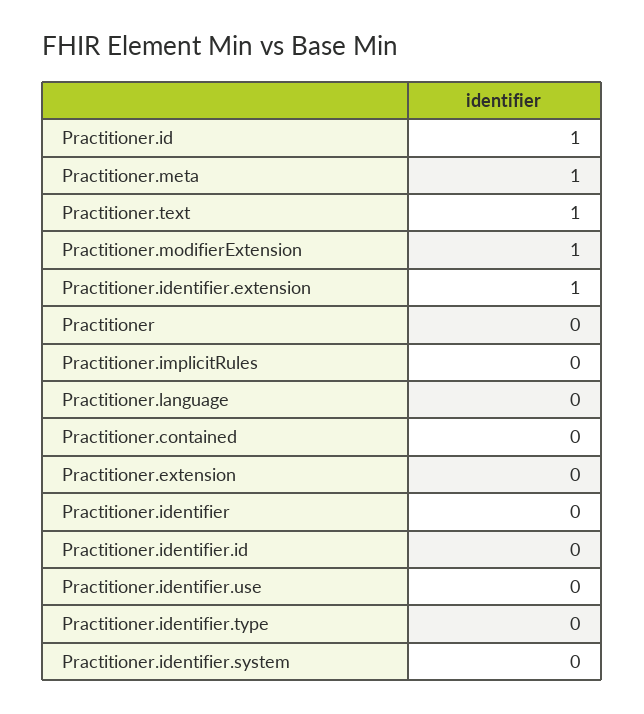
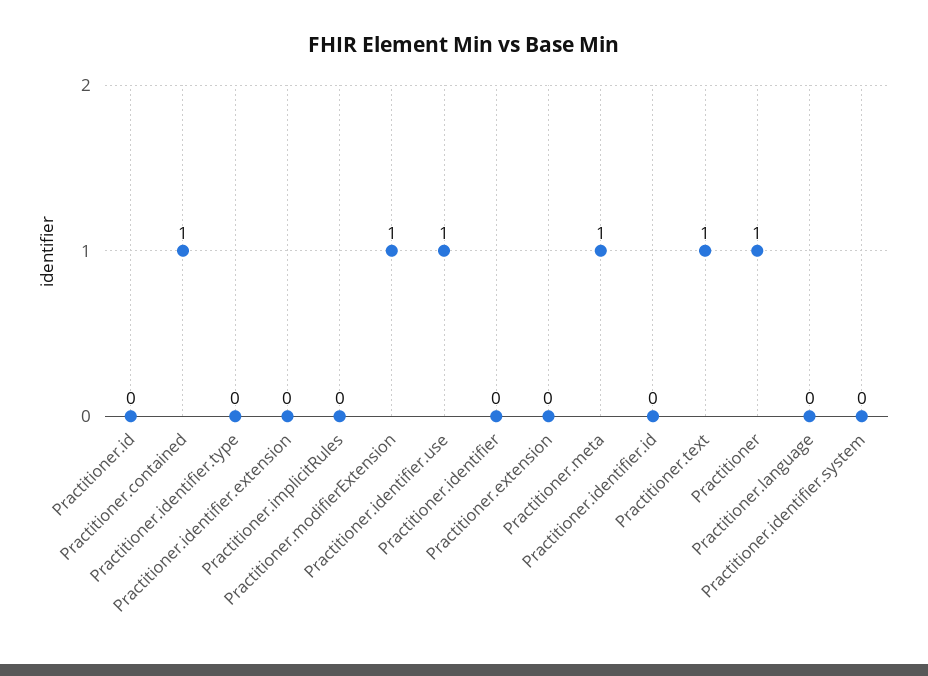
Practitioner.id: 1 -> 0
Practitioner.identifier.extension: 1 -> 0
Practitioner: 0 -> 1
Practitioner.contained: 0 -> 1
Practitioner.identifier.use: 0 -> 1

